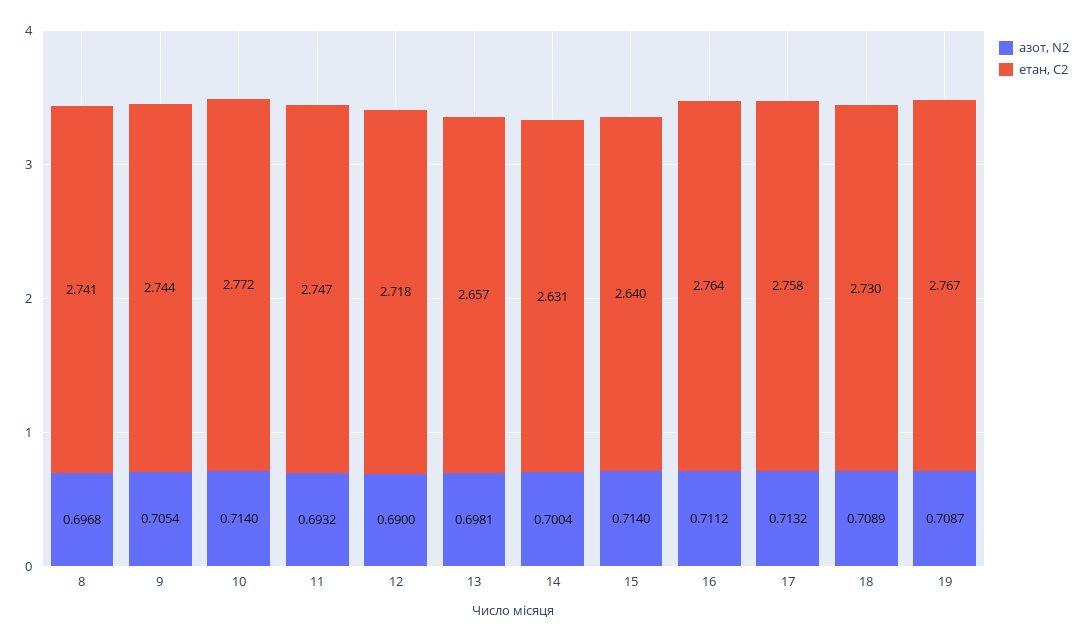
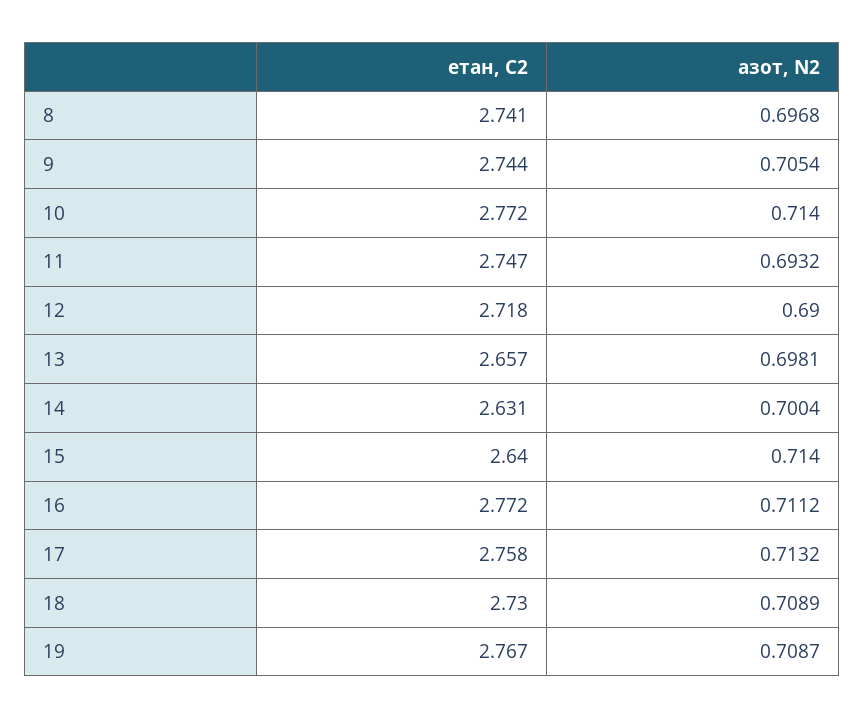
етан, С2, 16: 2.764 -> 2.772

